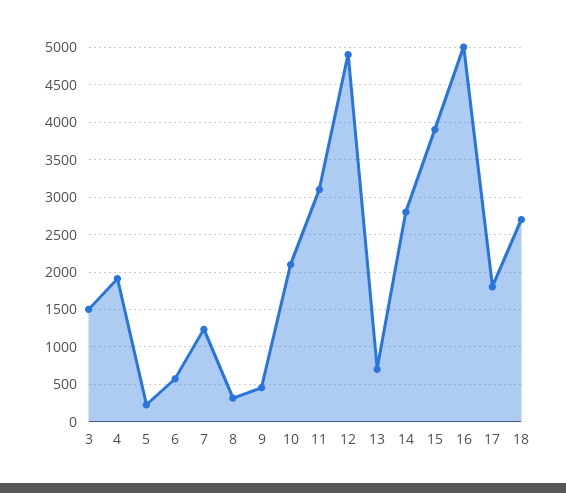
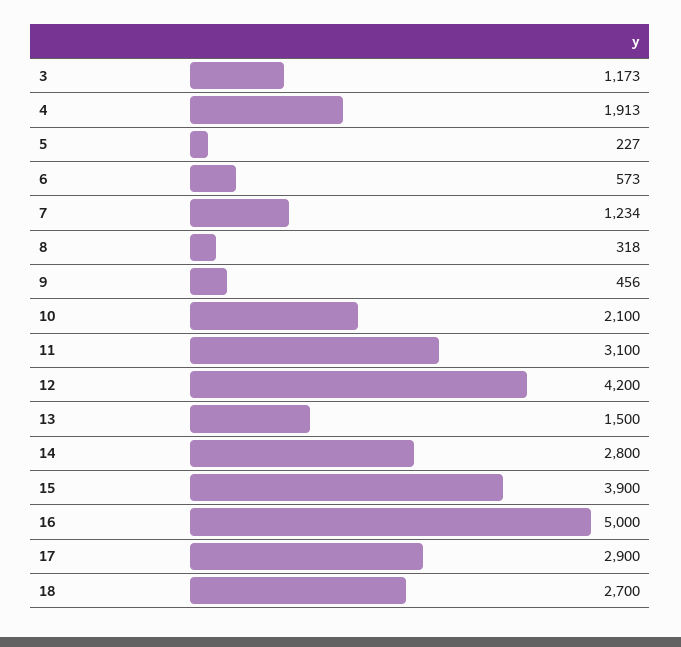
3: 1500 -> 1173
12: 4900 -> 4200
13: 700 -> 1500
17: 1800 -> 2900

